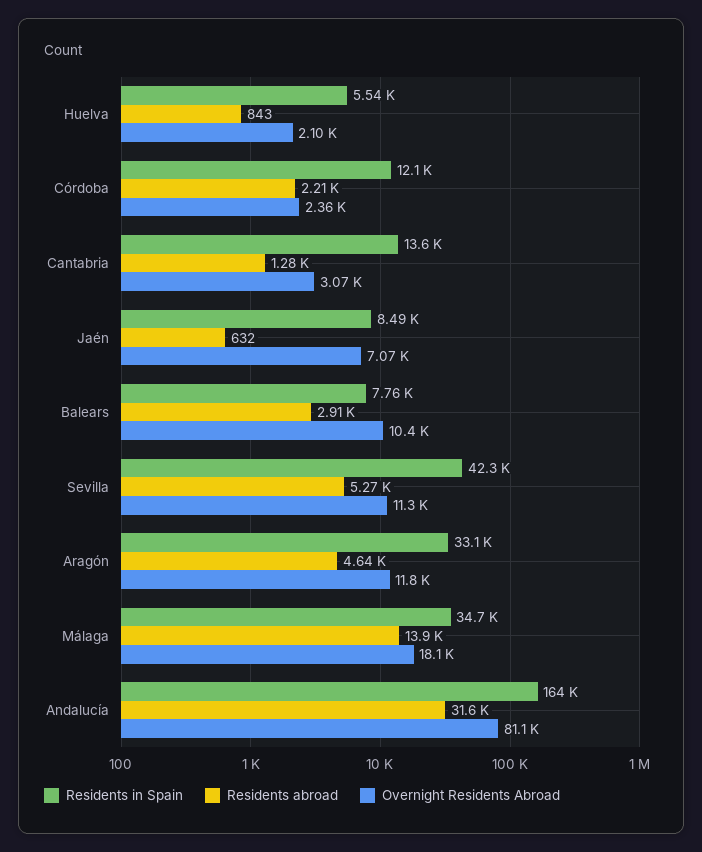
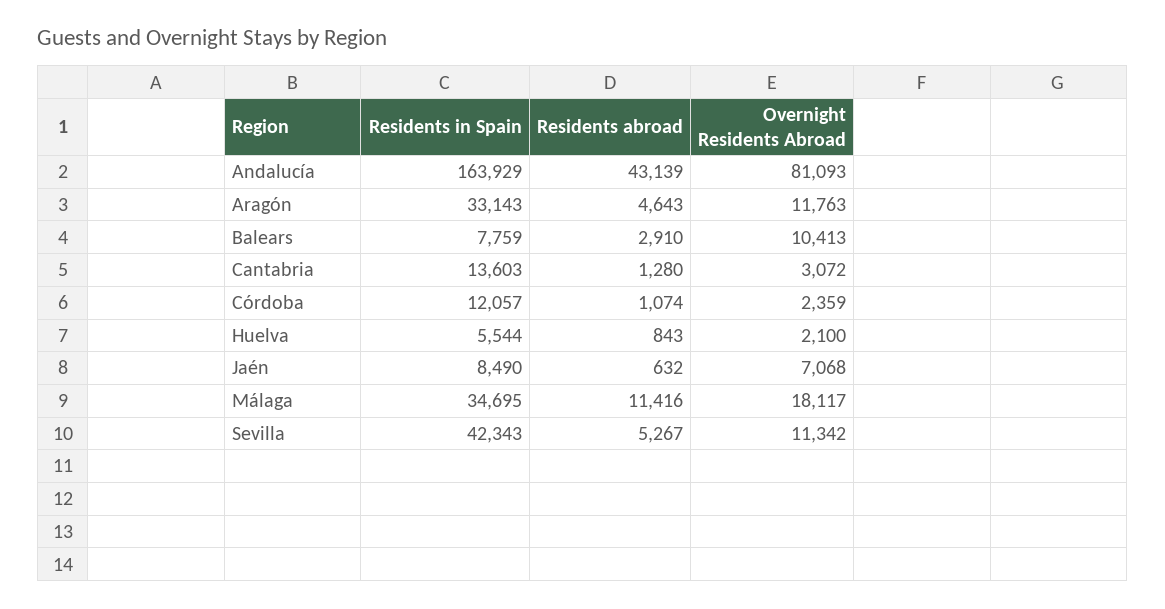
Residents abroad, Córdoba: 2210 -> 1074
Residents abroad, Málaga: 13900 -> 11416
Residents abroad, Andalucía: 31600 -> 43139

